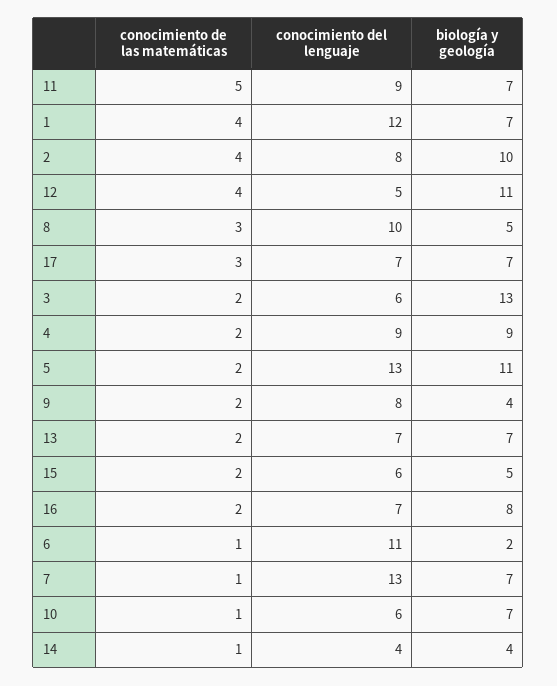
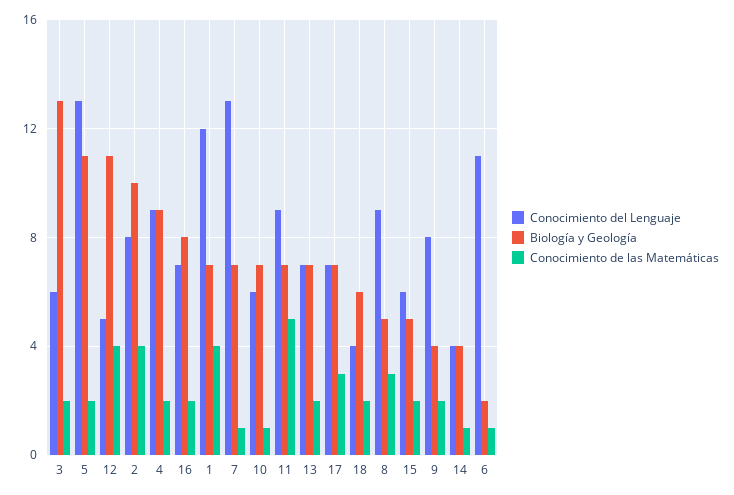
conocimiento del lenguaje, 8: 10 -> 9
conocimiento del lenguaje, 18: none -> 4
biología y geología, 18: none -> 6
conocimiento de las matemáticas, 18: none -> 2

